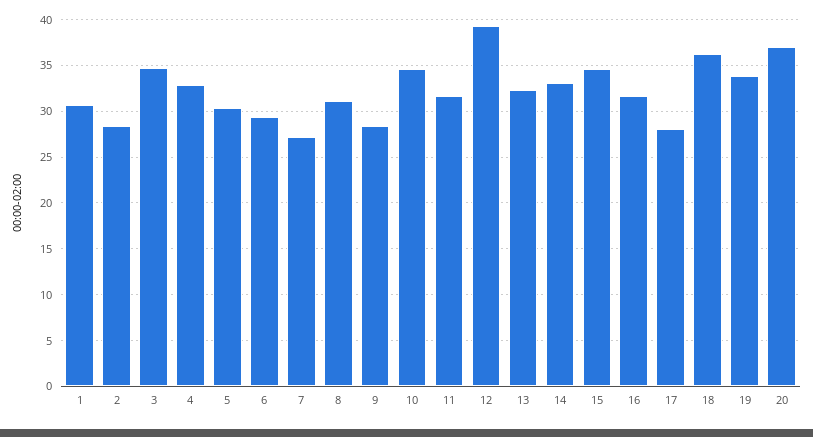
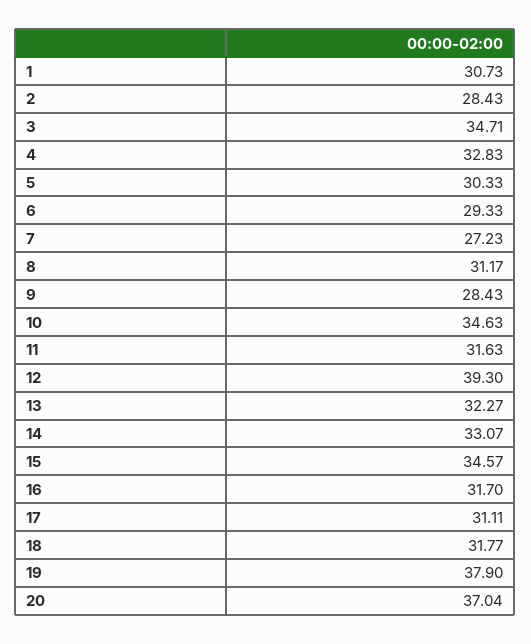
17: 28 -> 31.11
18: 36 -> 31.77
19: 34 -> 37.9

